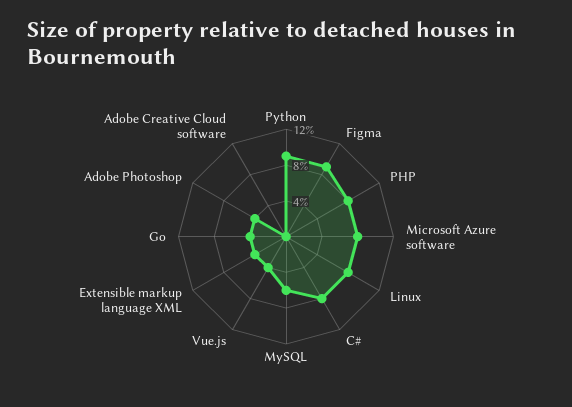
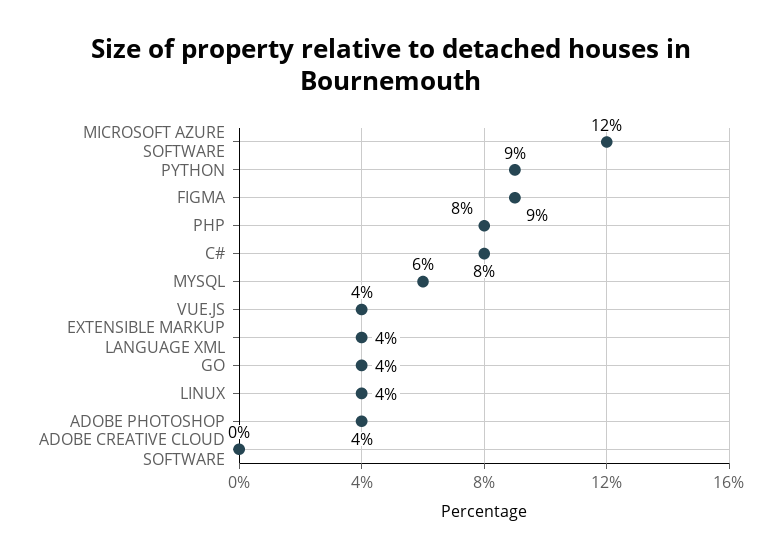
Microsoft Azure software: 8 -> 12
Linux: 8 -> 4

